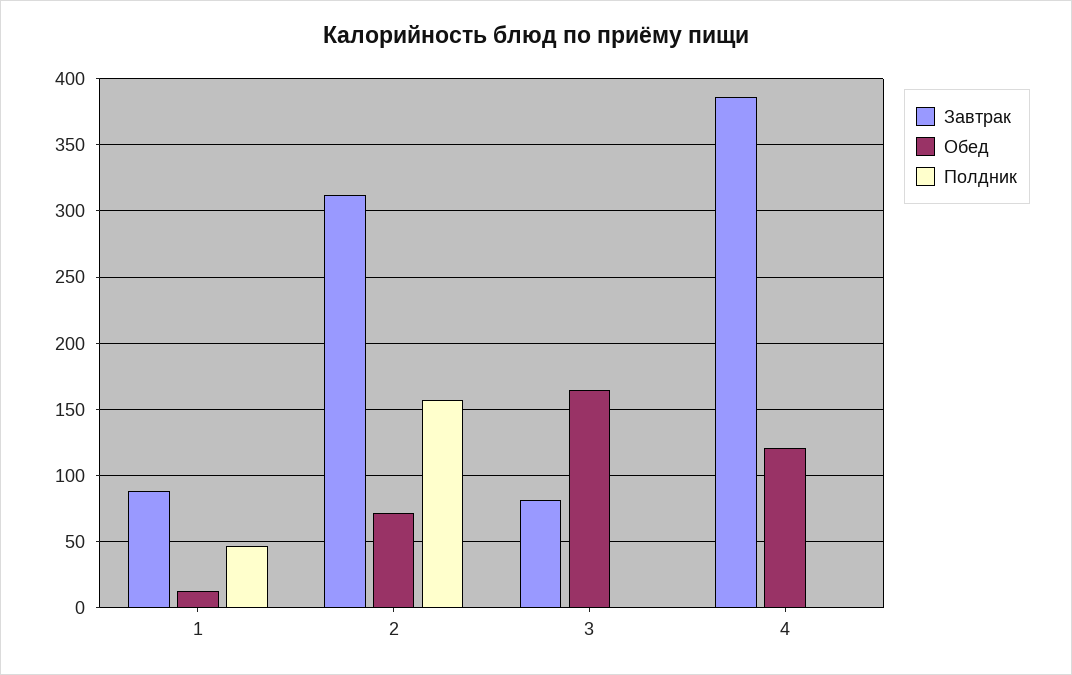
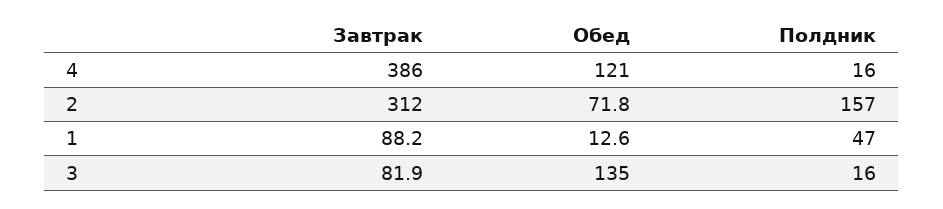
Обед, 3: 165 -> 135
Полдник, 3: 0 -> 16
Полдник, 4: 0 -> 16

